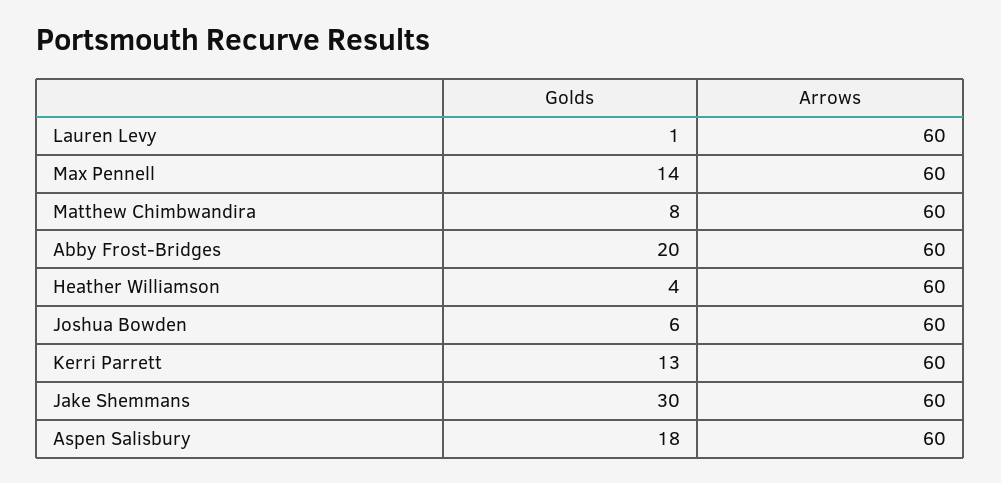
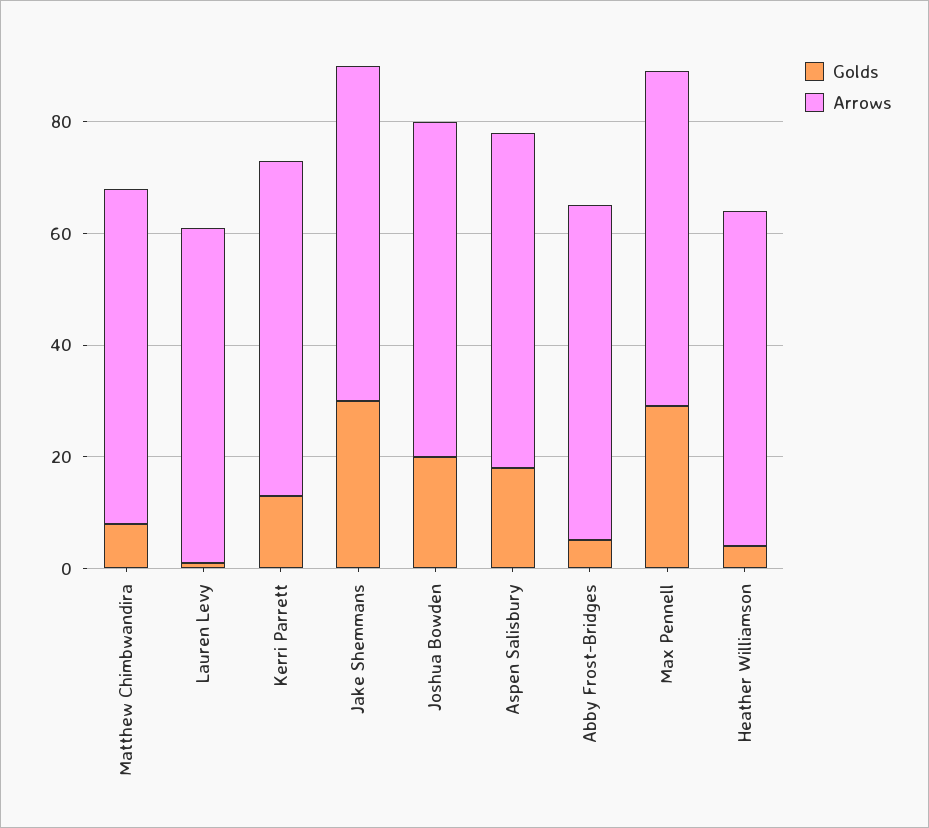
Golds, Max Pennell: 14 -> 30
Golds, Abby Frost-Bridges: 20 -> 5
Golds, Joshua Bowden: 6 -> 20

